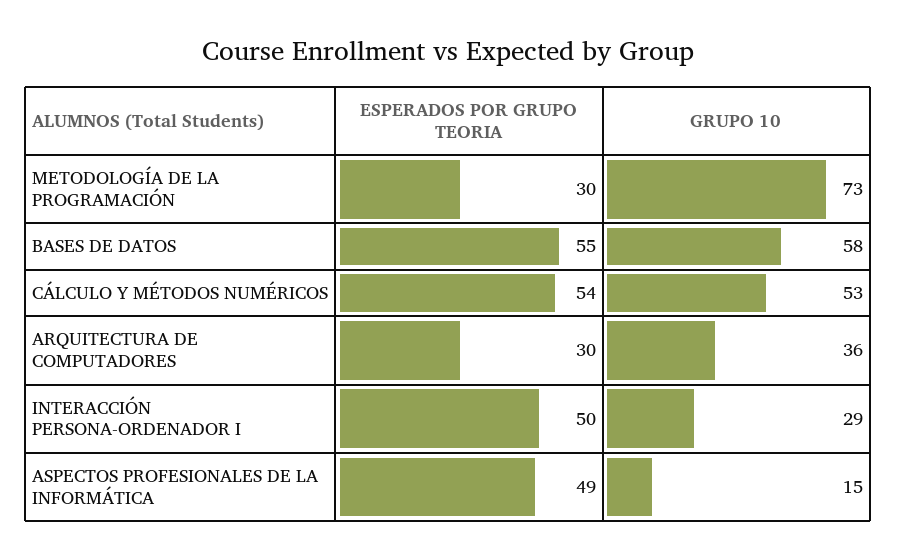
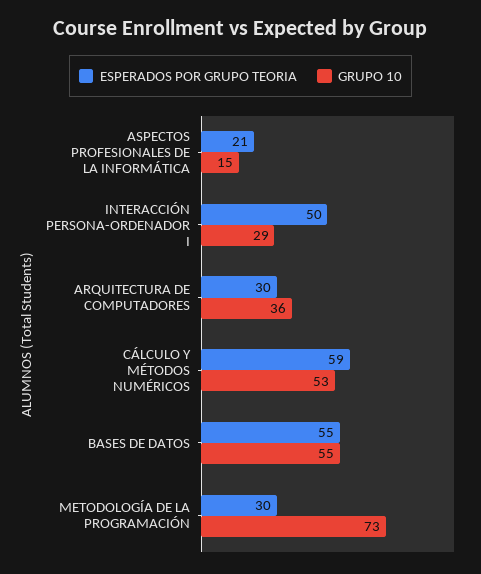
GRUPO 10, BASES DE DATOS: 58 -> 55
ESPERADOS POR GRUPO TEORIA, CÁLCULO Y MÉTODOS NUMÉRICOS: 54 -> 59
ESPERADOS POR GRUPO TEORIA, ASPECTOS PROFESIONALES DE LA INFORMÁTICA: 49 -> 21

